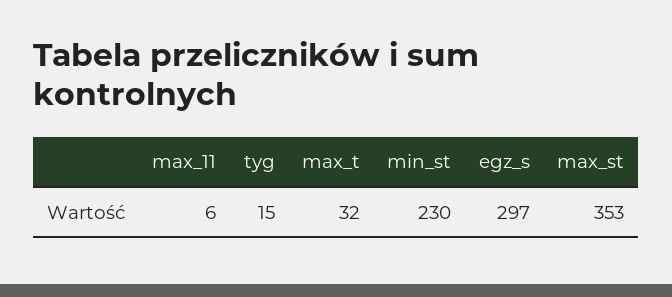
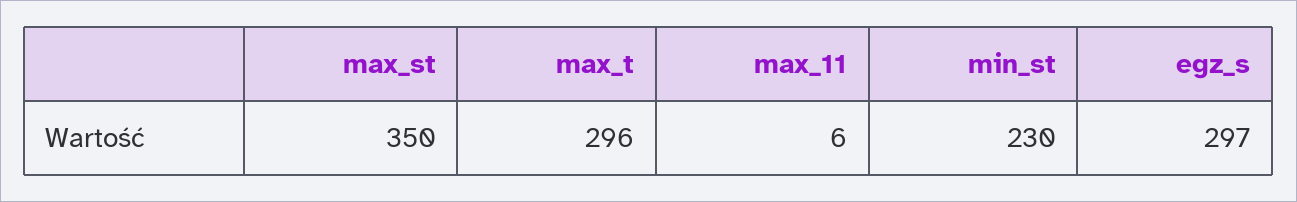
tyg: 15 -> none
max_t: 32 -> 296
max_st: 353 -> 350

